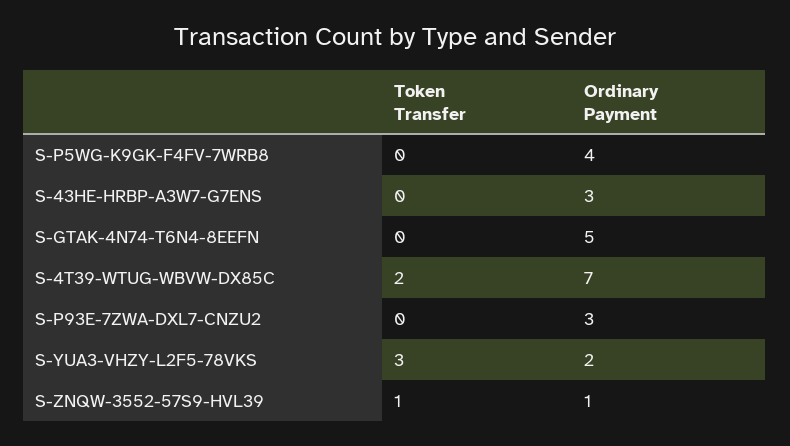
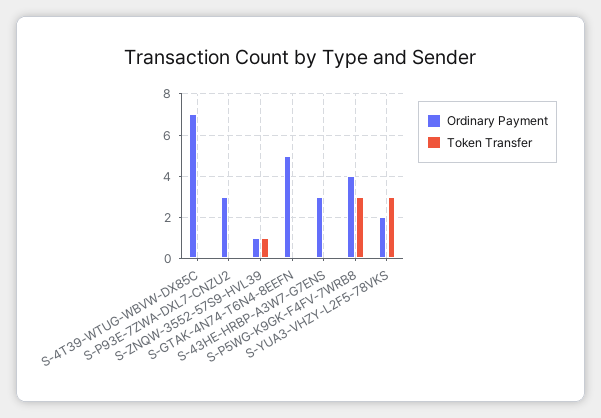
Token Transfer, S-P5WG-K9GK-F4FV-7WRB8: 0 -> 3
Token Transfer, S-4T39-WTUG-WBVW-DX85C: 2 -> 0

